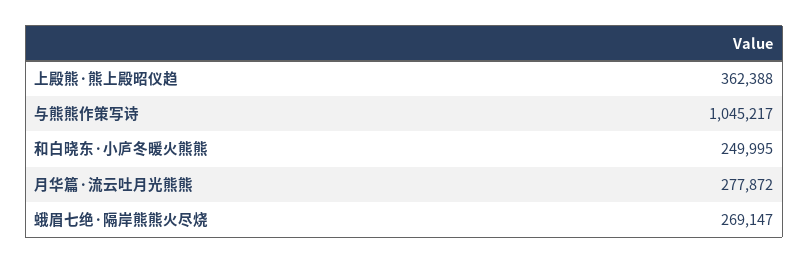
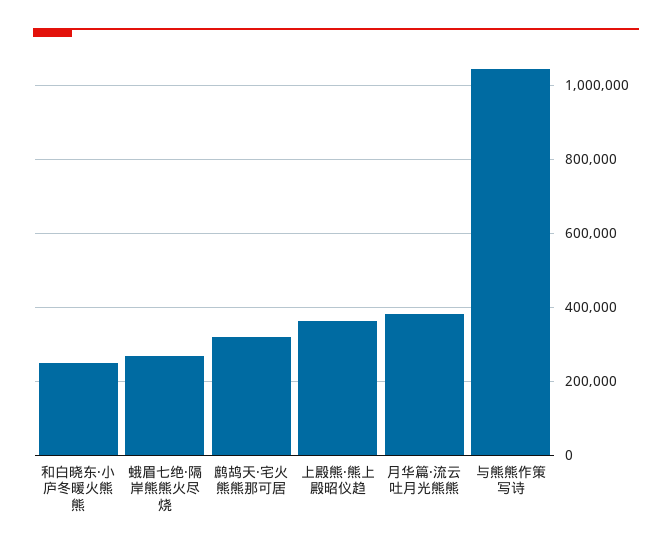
月华篇·流云吐月光熊熊: 277872 -> 380000
鹧鸪天·宅火熊熊那可居: none -> 320000

